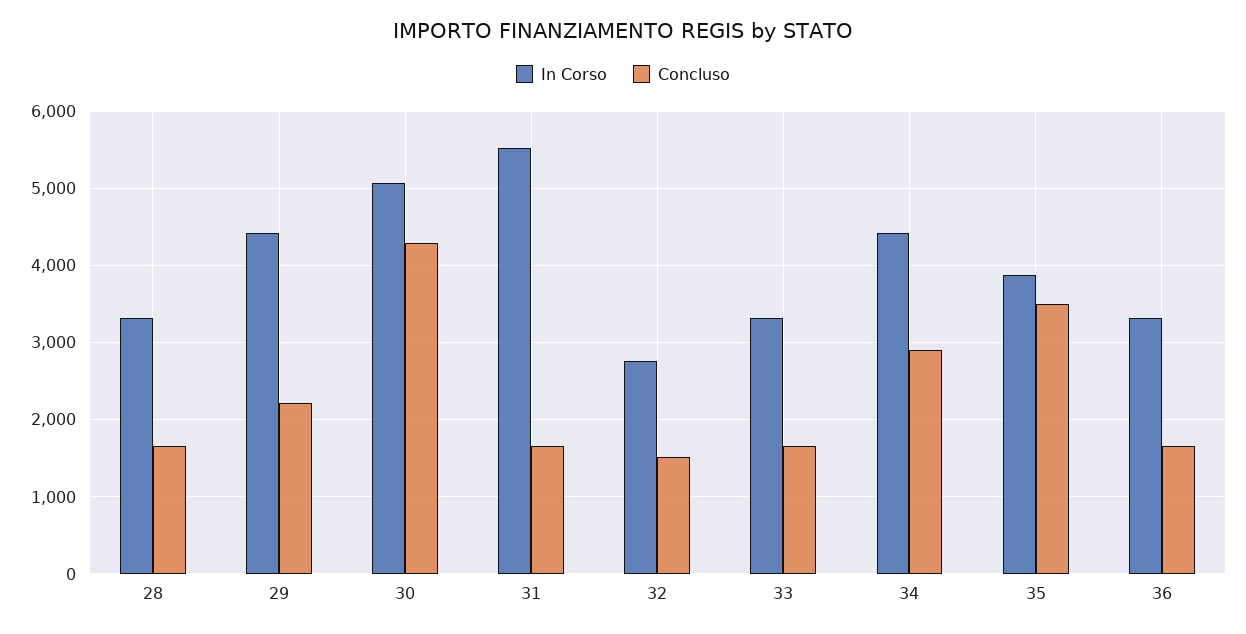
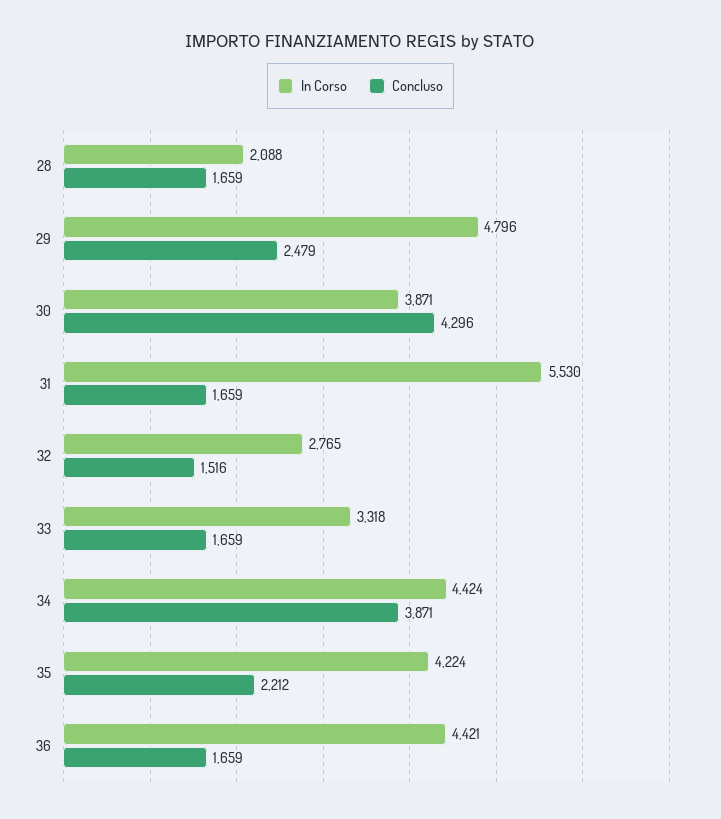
In Corso, 28: 3300 -> 2088
In Corso, 29: 4400 -> 4796
Concluso, 29: 2200 -> 2479
In Corso, 30: 5100 -> 3871
Concluso, 34: 2900 -> 3871
In Corso, 35: 3900 -> 4224
Concluso, 35: 3500 -> 2212
In Corso, 36: 3300 -> 4421

